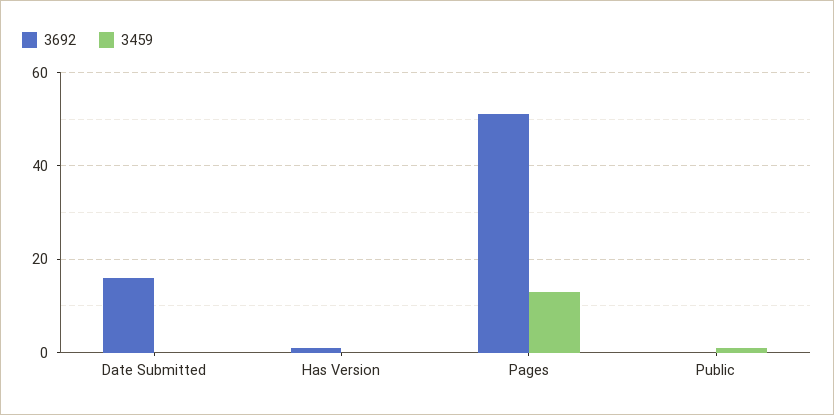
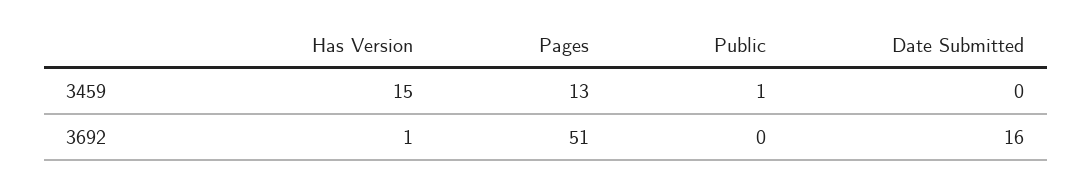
3459, Has Version: 0 -> 15

